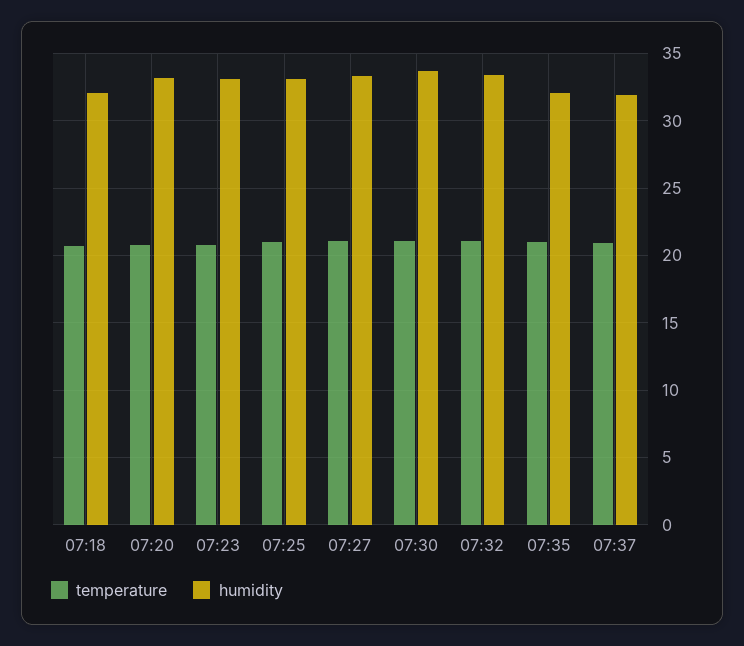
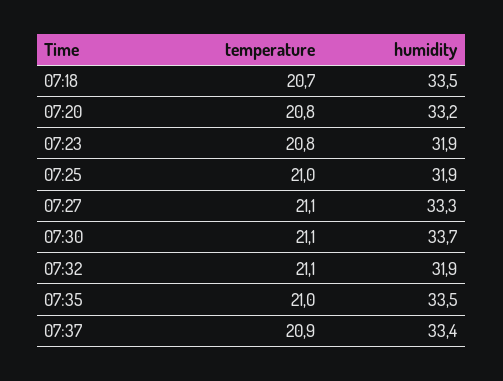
humidity, 07:18: 32 -> 33.5
humidity, 07:23: 33 -> 31.9
humidity, 07:25: 33 -> 31.9
humidity, 07:32: 33.5 -> 31.9
humidity, 07:35: 32 -> 33.5
humidity, 07:37: 32 -> 33.4

